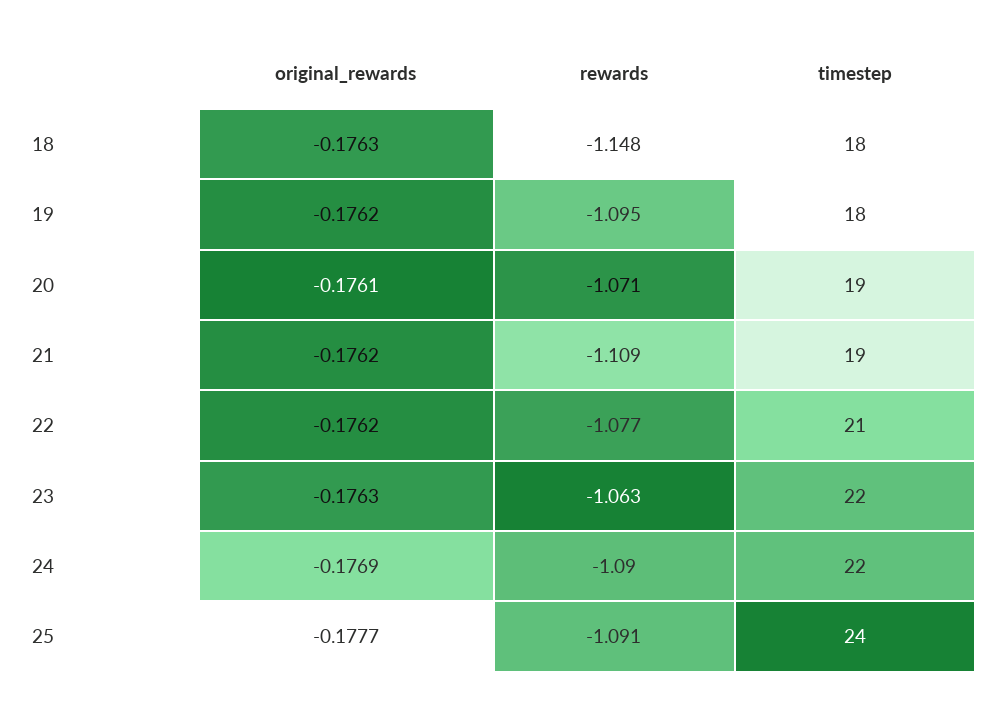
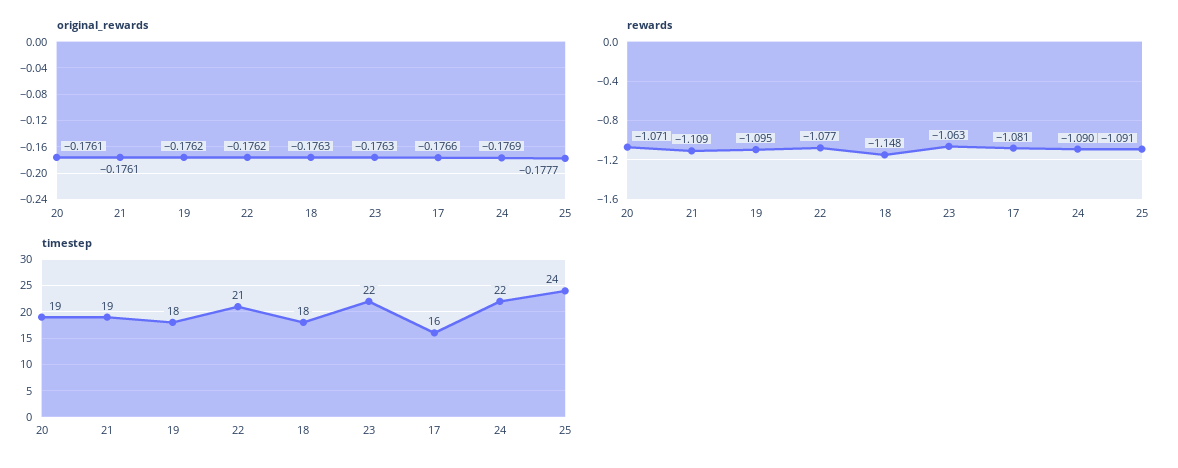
original_rewards, 21: -0.1762 -> -0.1761
original_rewards, 17: none -> -0.1766
rewards, 17: none -> -1.081
timestep, 17: none -> 16

